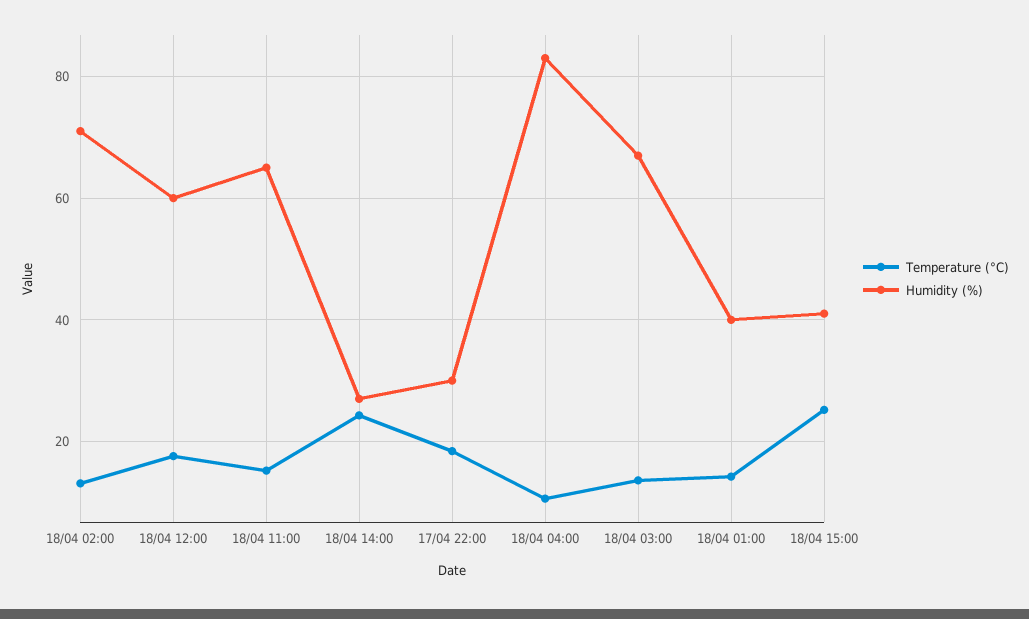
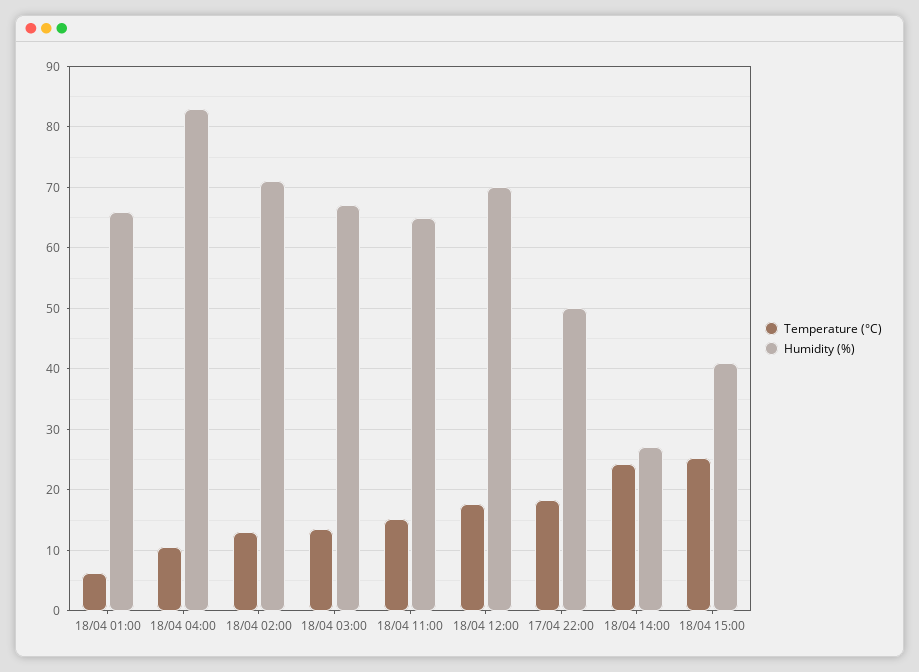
Humidity (%), 18/04 12:00: 60 -> 70
Humidity (%), 17/04 22:00: 30 -> 50
Temperature (°C), 18/04 01:00: 14 -> 6
Humidity (%), 18/04 01:00: 40 -> 66

